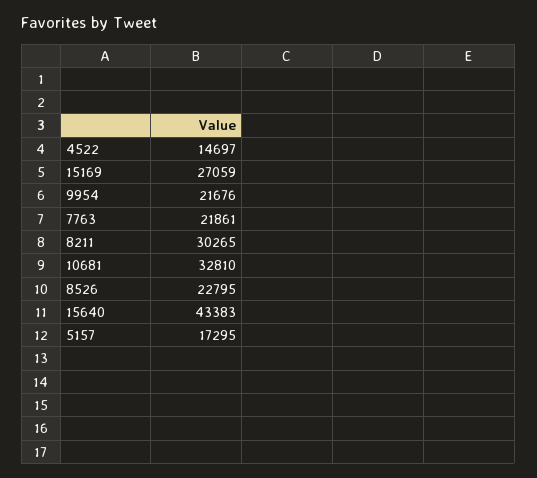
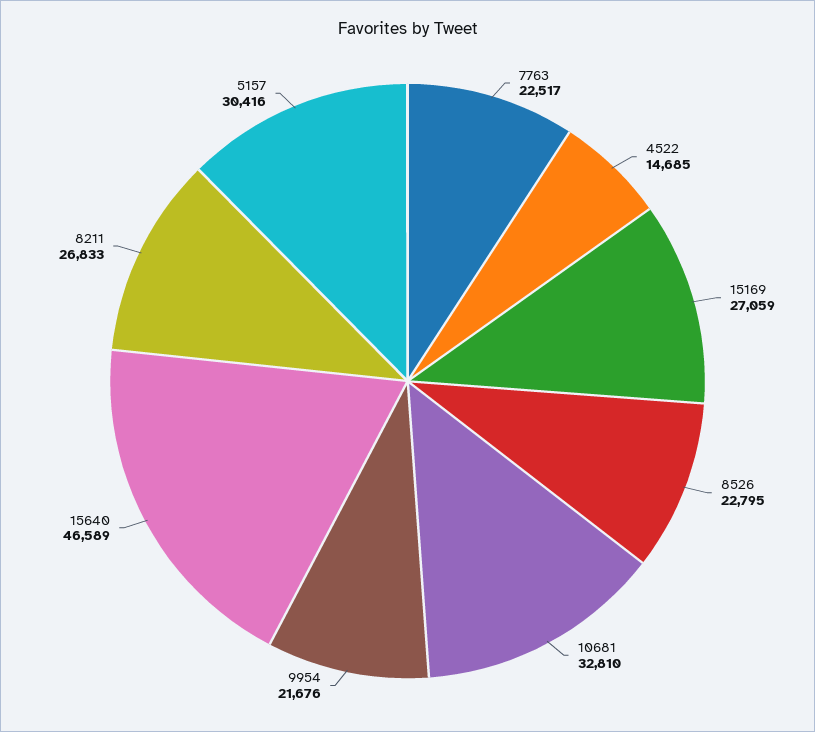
4522: 14697 -> 14685
7763: 21861 -> 22517
8211: 30265 -> 26833
15640: 43383 -> 46589
5157: 17295 -> 30416

